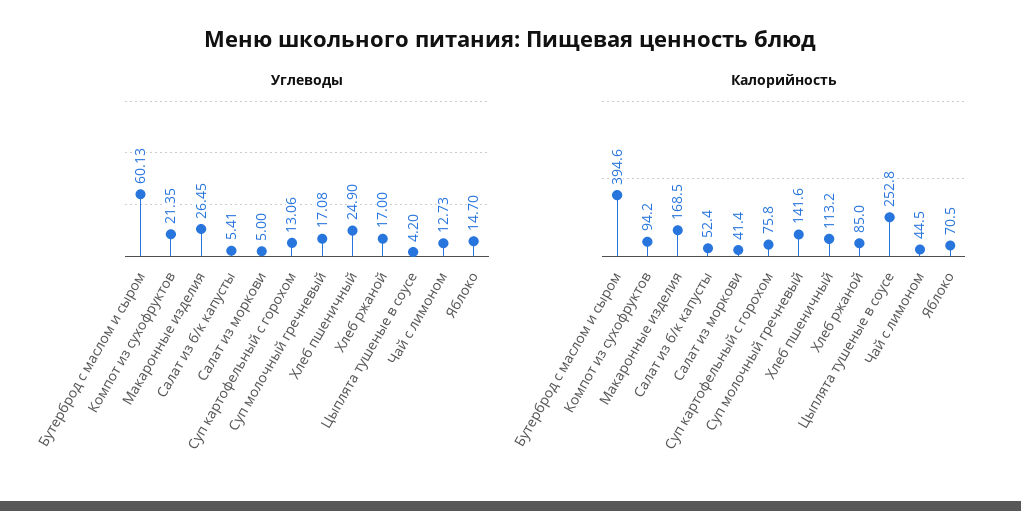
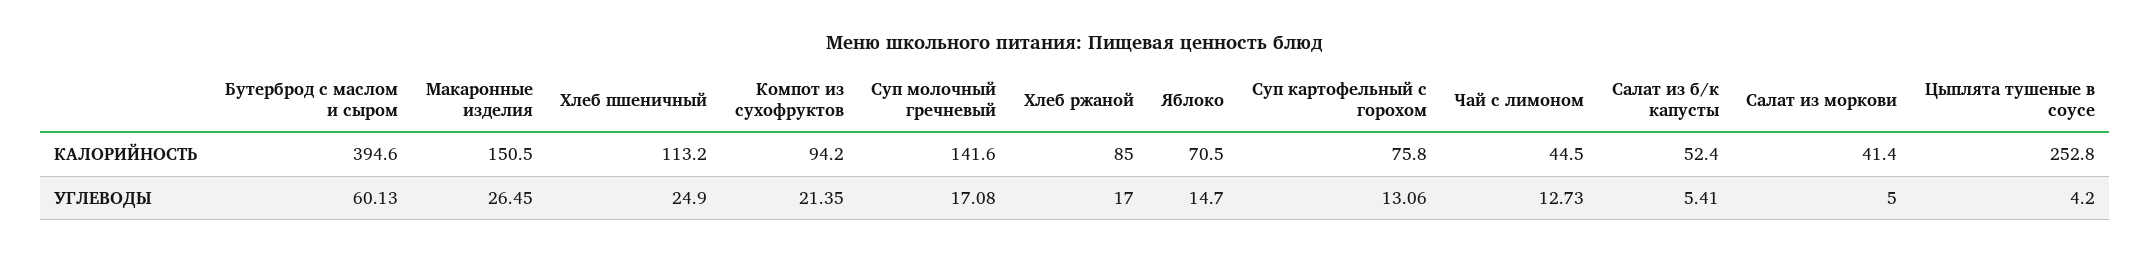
Калорийность, Макаронные изделия: 168.5 -> 150.5

